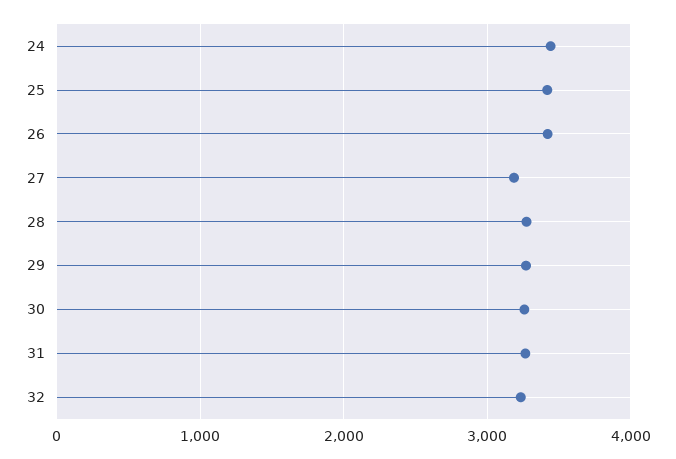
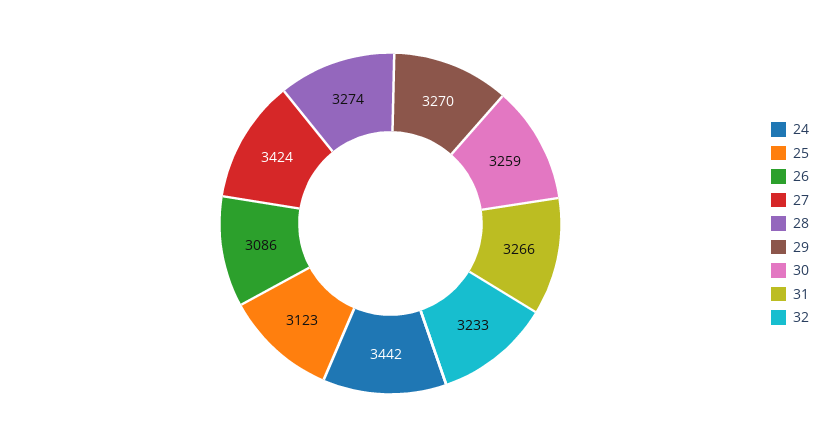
25: 3400 -> 3123
26: 3400 -> 3086
27: 3200 -> 3424

